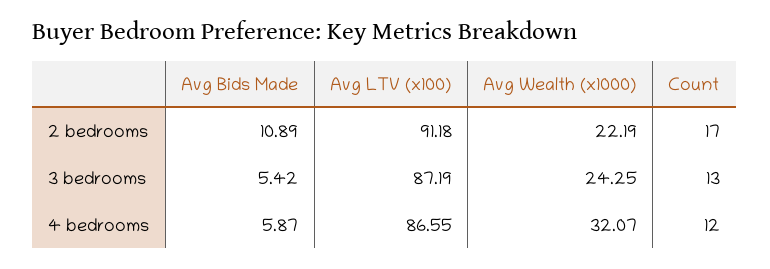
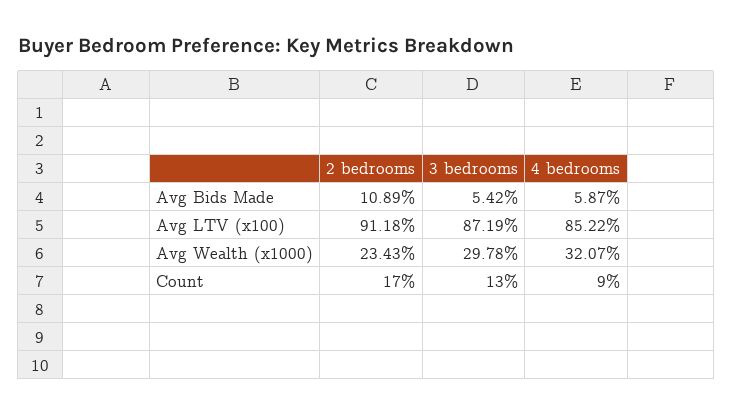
Avg Wealth (x1000), 2 bedrooms: 22.19 -> 23.43
Avg Wealth (x1000), 3 bedrooms: 24.25 -> 29.78
Avg LTV (x100), 4 bedrooms: 86.55 -> 85.22
Count, 4 bedrooms: 12 -> 9

